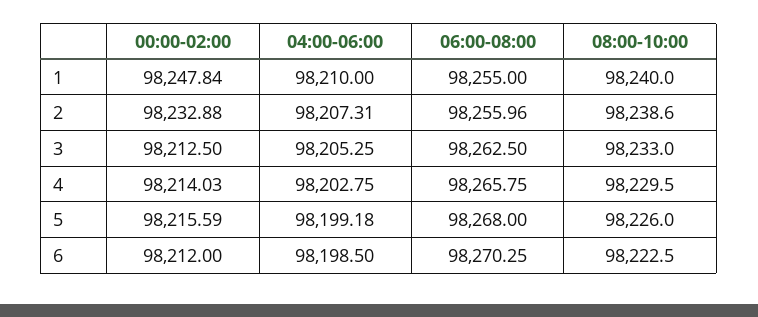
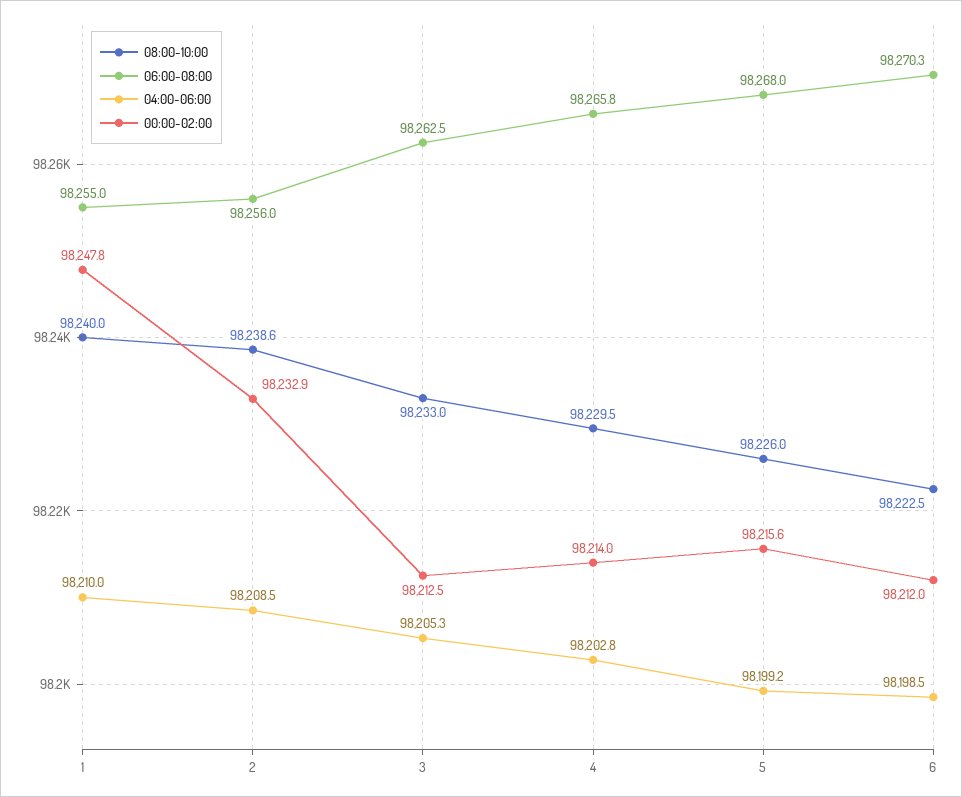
04:00-06:00, 2: 98207.31 -> 98208.5

